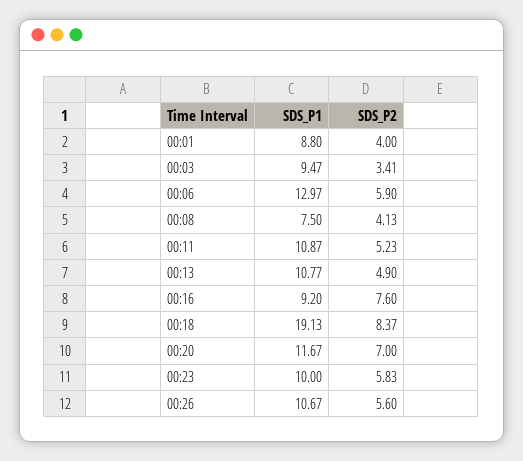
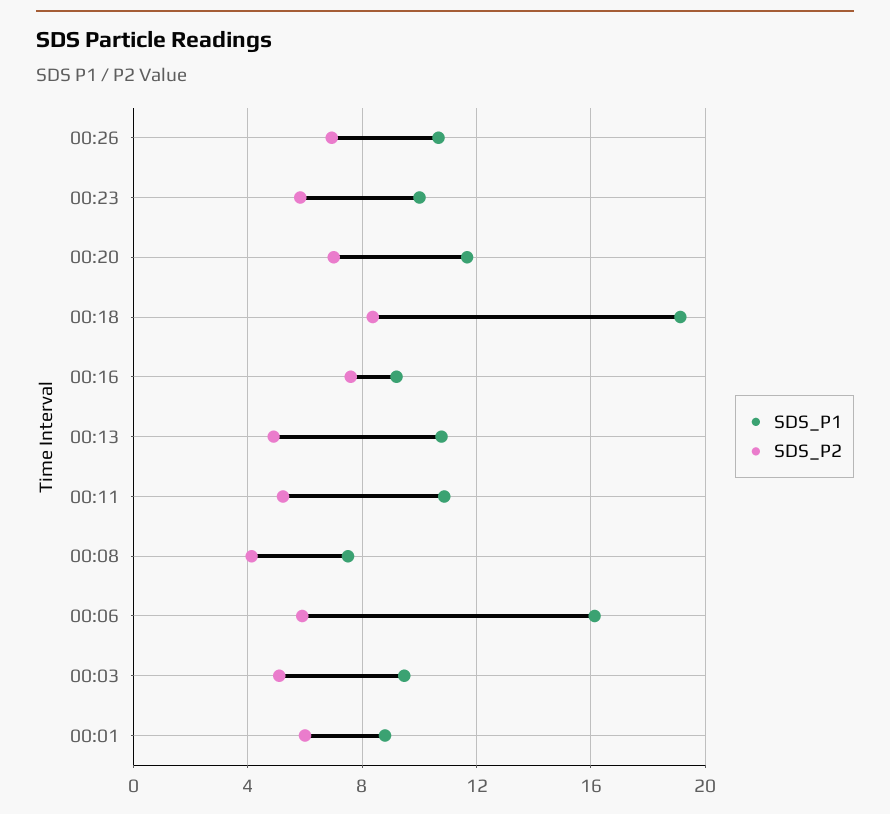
SDS_P2, 00:01: 4 -> 6
SDS_P2, 00:03: 3.41 -> 5
SDS_P1, 00:06: 12.97 -> 16
SDS_P2, 00:26: 5.6 -> 7

